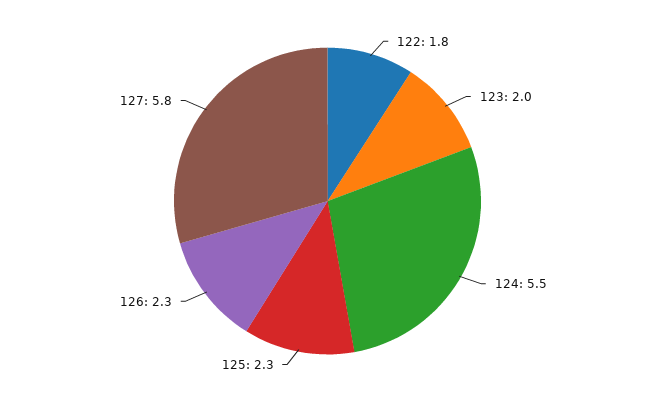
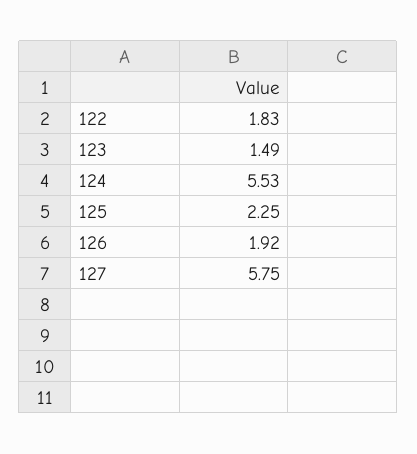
123: 2 -> 1.49
126: 2.3 -> 1.92

